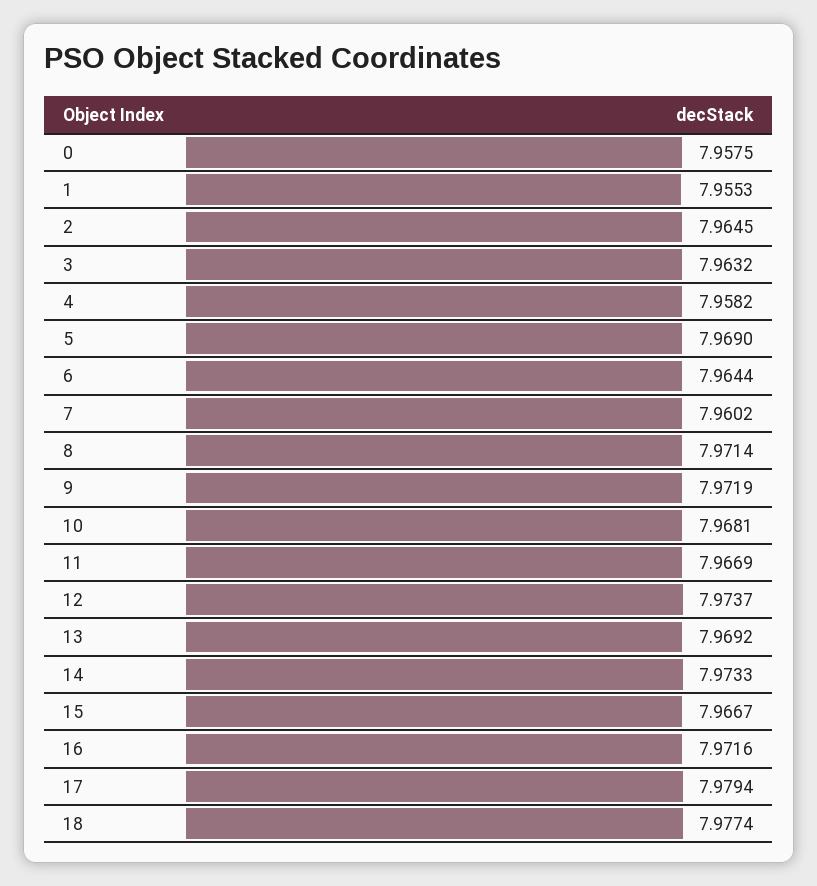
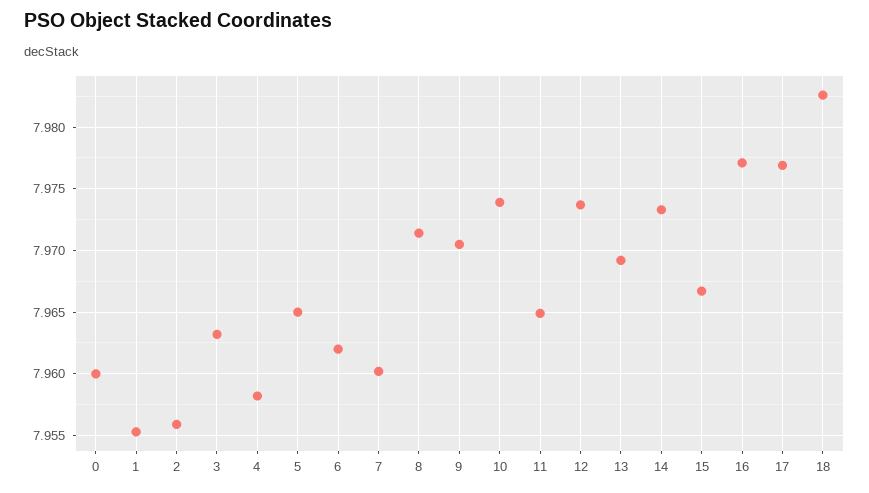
0: 7.9575 -> 7.96
2: 7.9645 -> 7.956
5: 7.969 -> 7.965
6: 7.9644 -> 7.962
9: 7.9719 -> 7.9705
10: 7.9681 -> 7.974
11: 7.9669 -> 7.965
16: 7.9716 -> 7.977
17: 7.9794 -> 7.977
18: 7.9774 -> 7.9825

